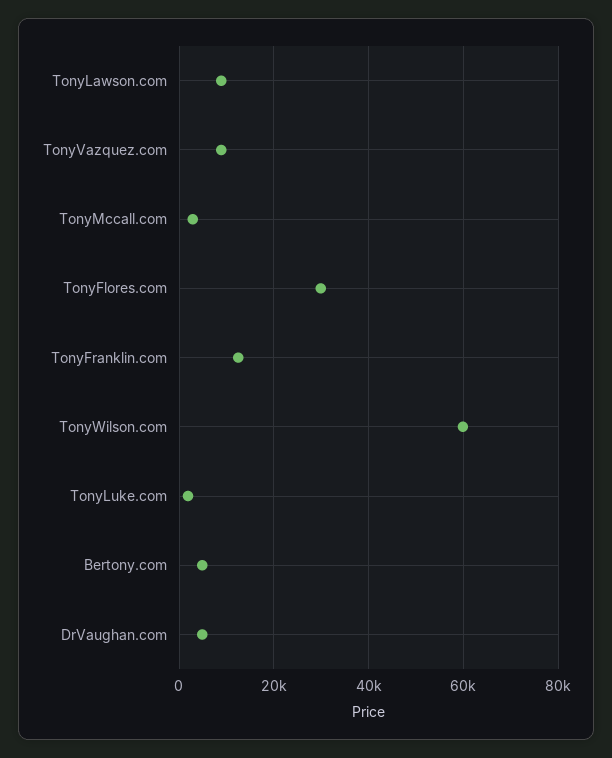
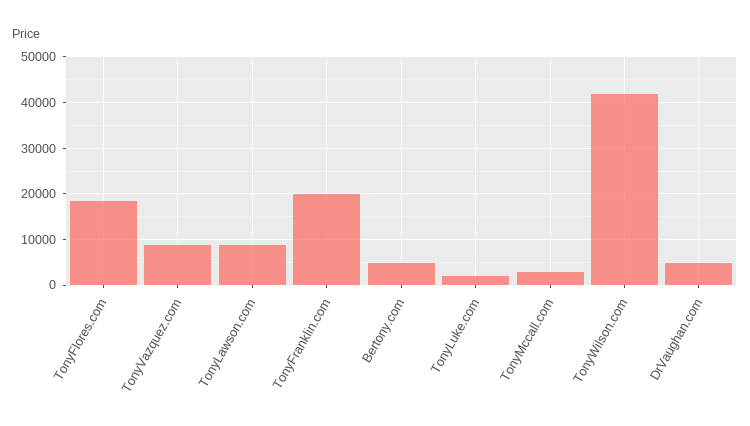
TonyFlores.com: 30000 -> 18000
TonyFranklin.com: 12000 -> 20000
TonyWilson.com: 60000 -> 42000

